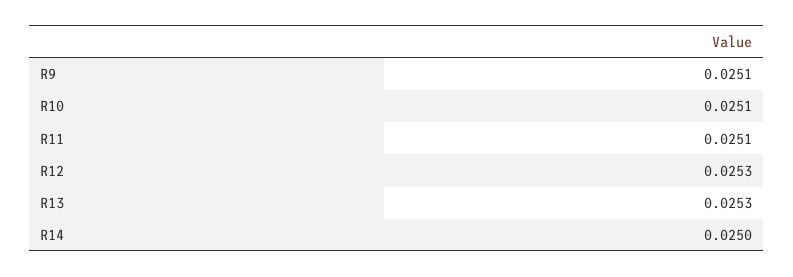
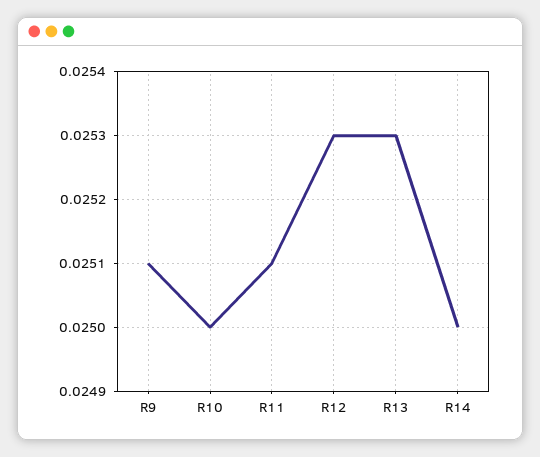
R10: 0.0251 -> 0.025

